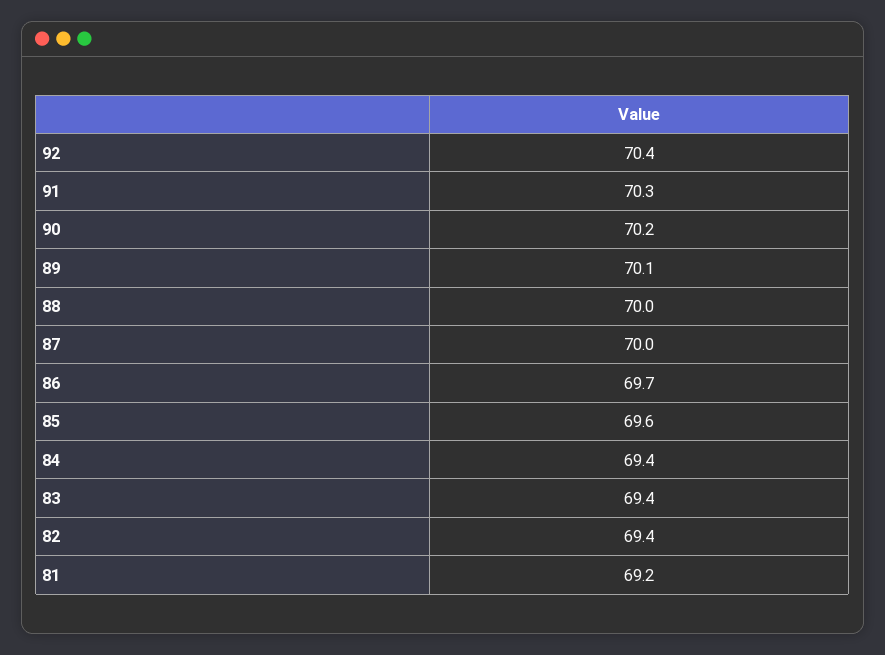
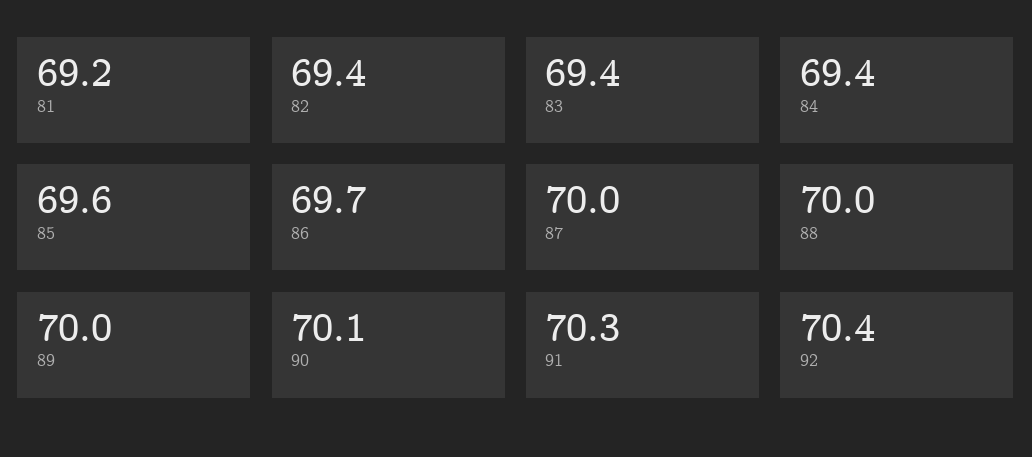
90: 70.2 -> 70.1
89: 70.1 -> 70

